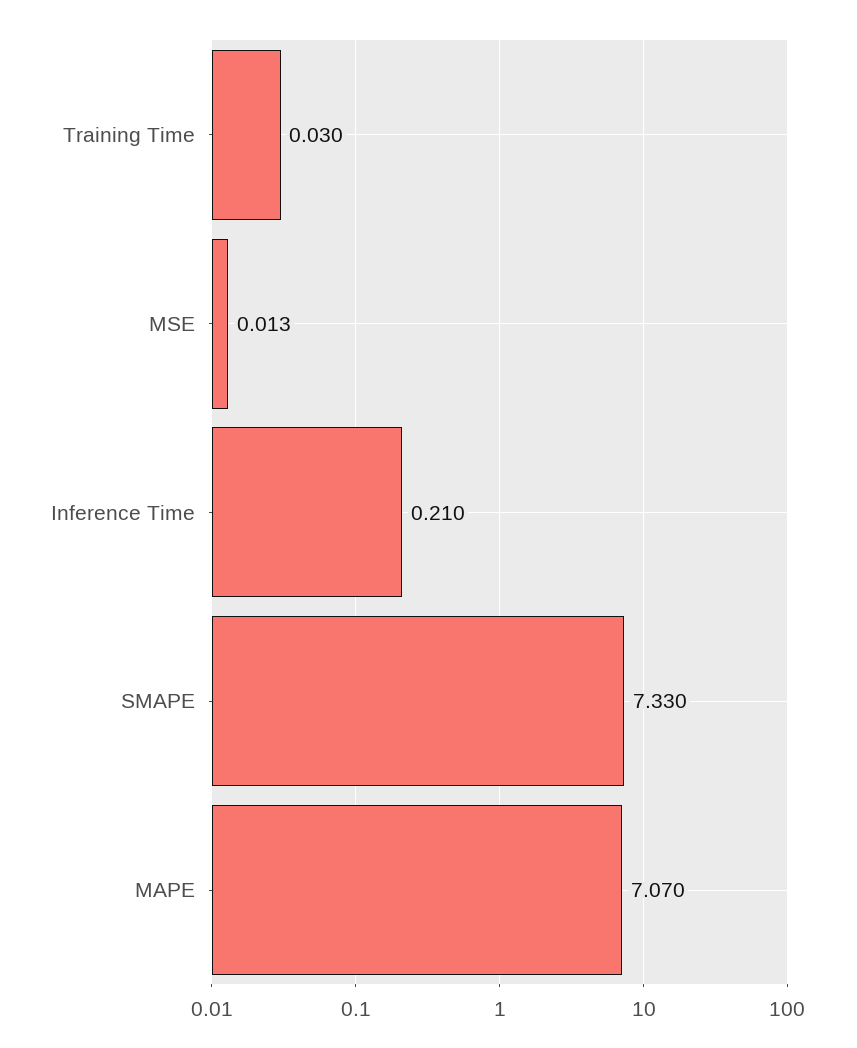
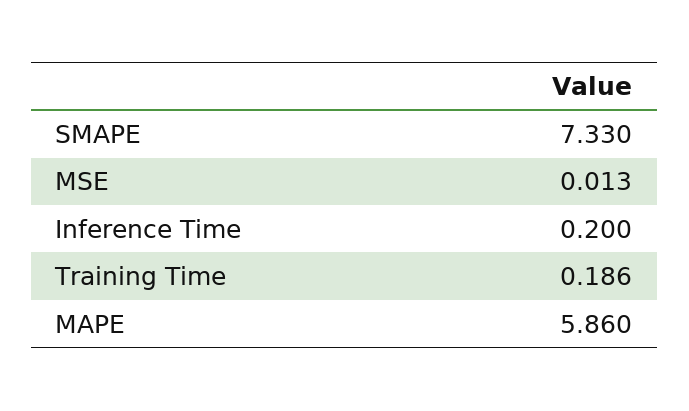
Training Time: 0.03 -> 0.186
Inference Time: 0.21 -> 0.2
MAPE: 7.07 -> 5.86

